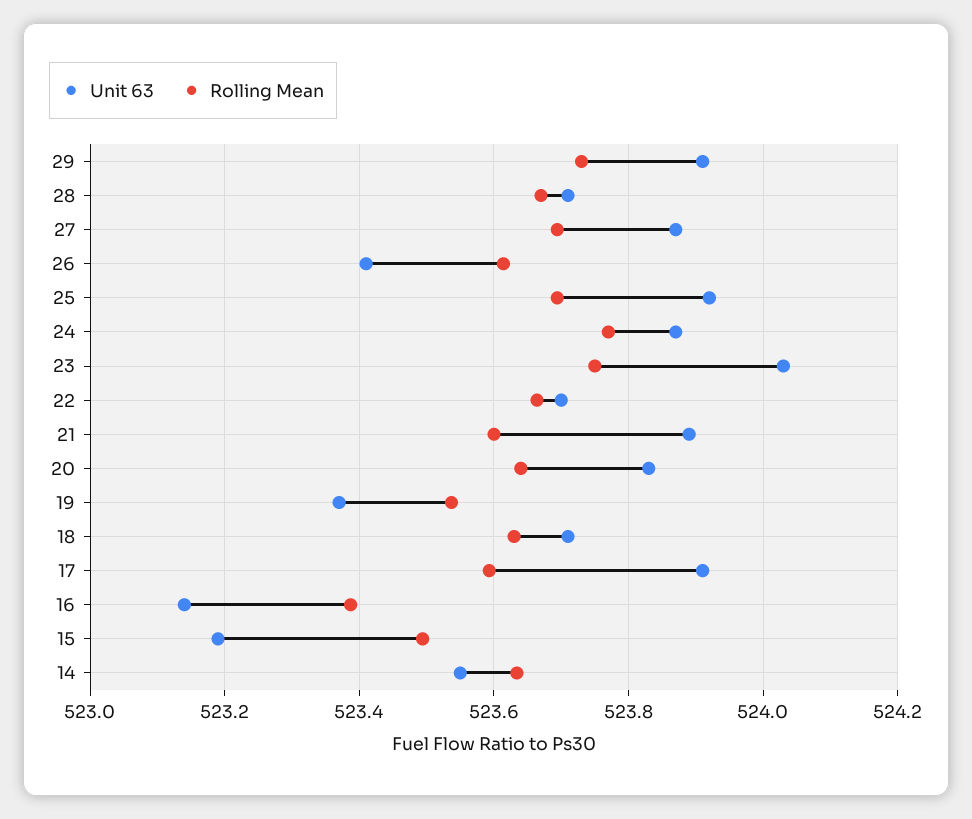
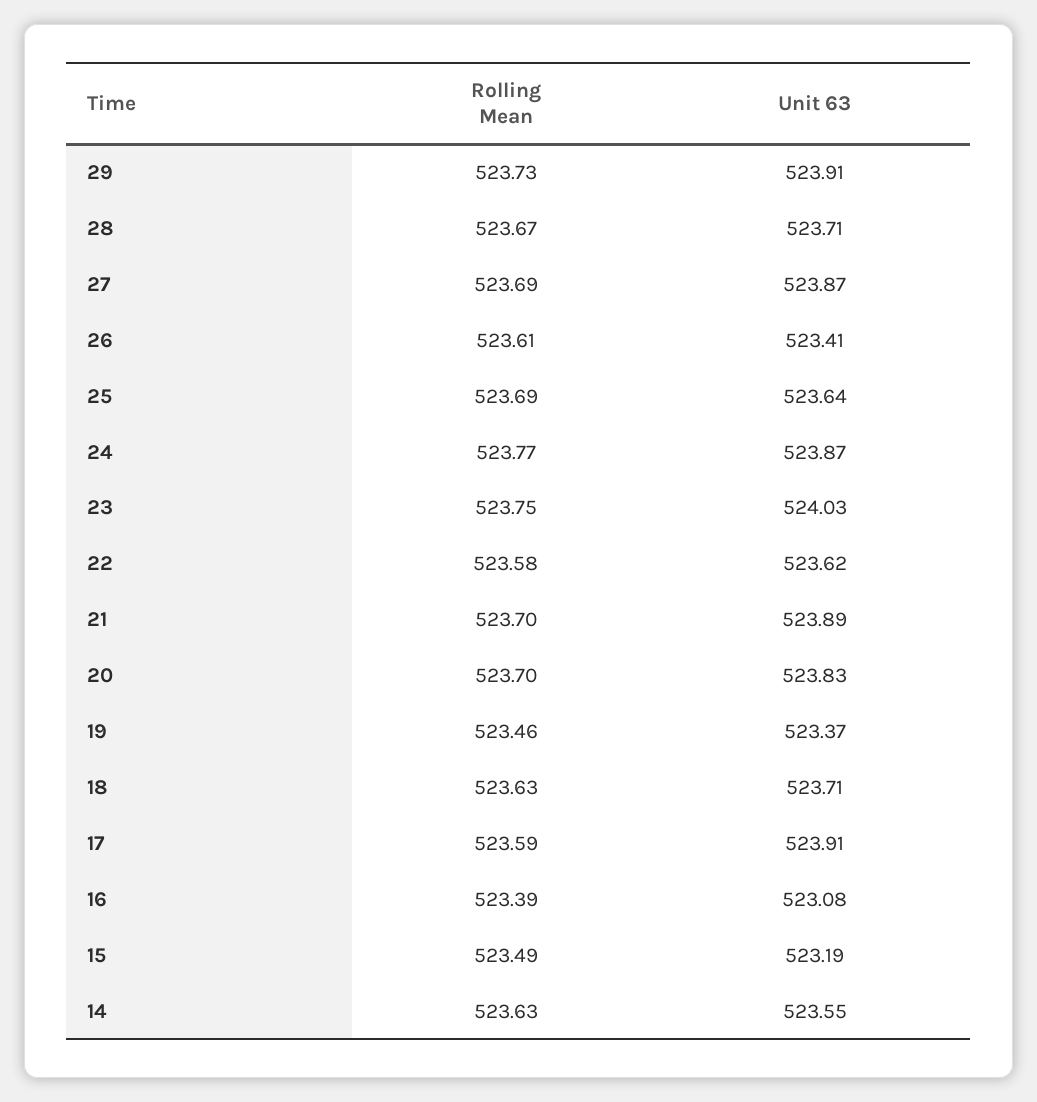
Unit 63, 25: 523.92 -> 523.64
Unit 63, 22: 523.7 -> 523.62
Rolling Mean, 22: 523.66 -> 523.58
Rolling Mean, 21: 523.6 -> 523.7
Rolling Mean, 20: 523.64 -> 523.7
Rolling Mean, 19: 523.54 -> 523.46
Unit 63, 16: 523.14 -> 523.08

